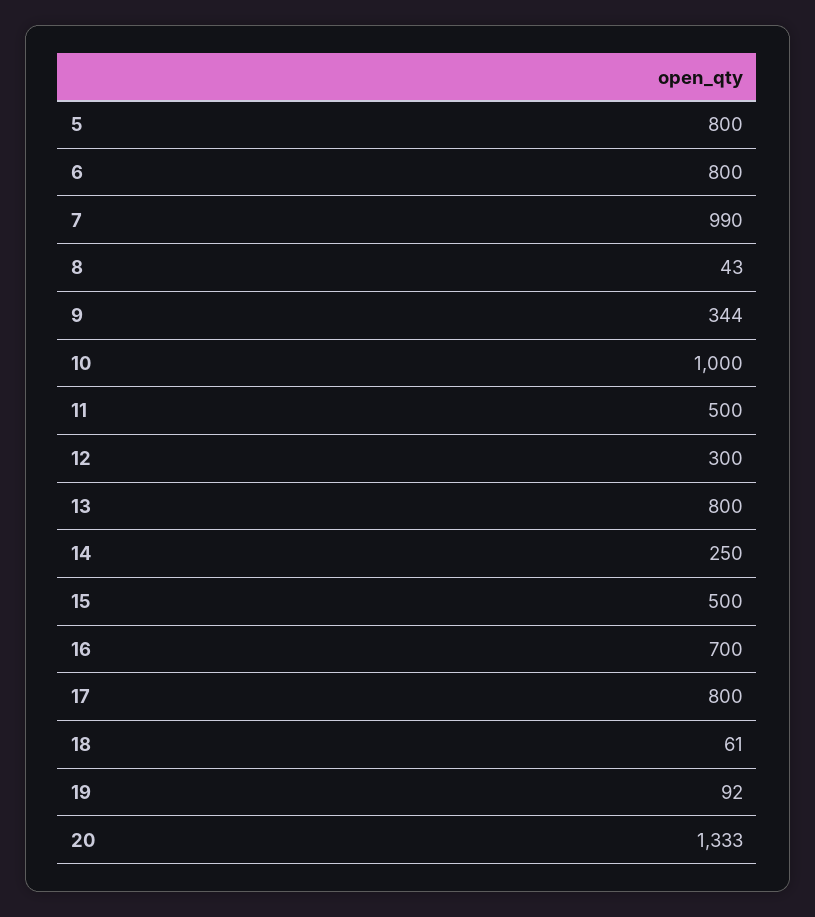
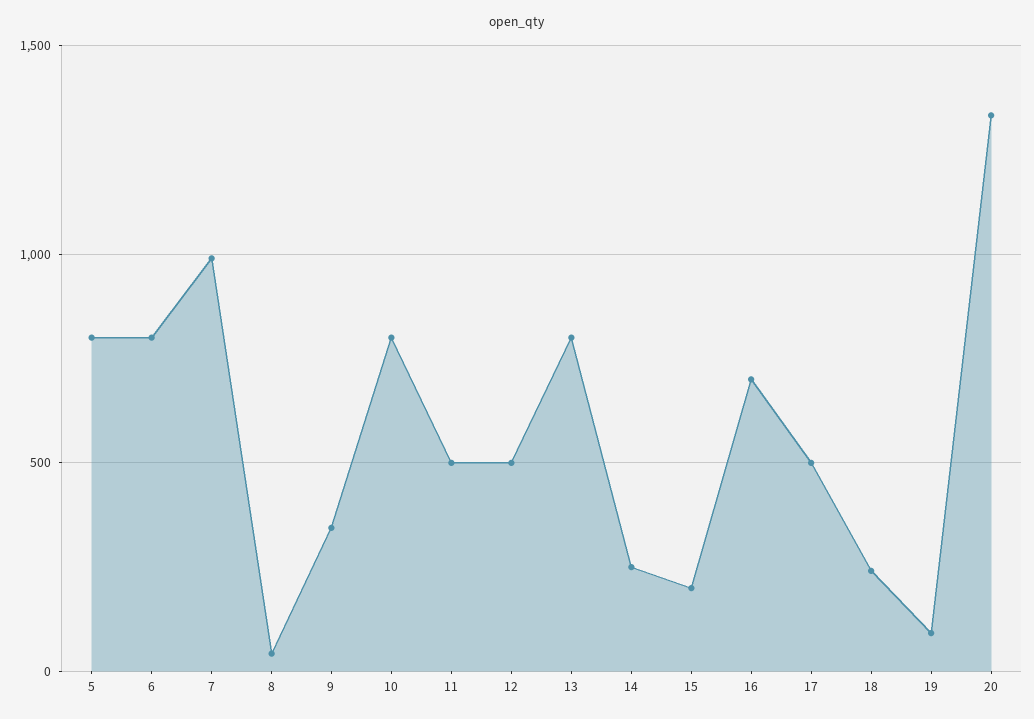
10: 1000 -> 800
12: 300 -> 500
15: 500 -> 200
17: 800 -> 500
18: 61 -> 250

